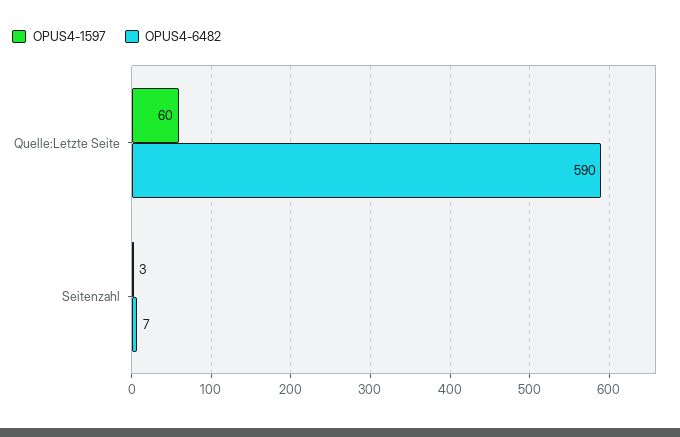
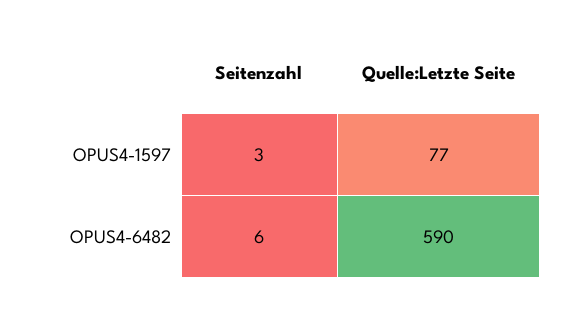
OPUS4-1597, Quelle:Letzte Seite: 60 -> 77
OPUS4-6482, Seitenzahl: 7 -> 6

